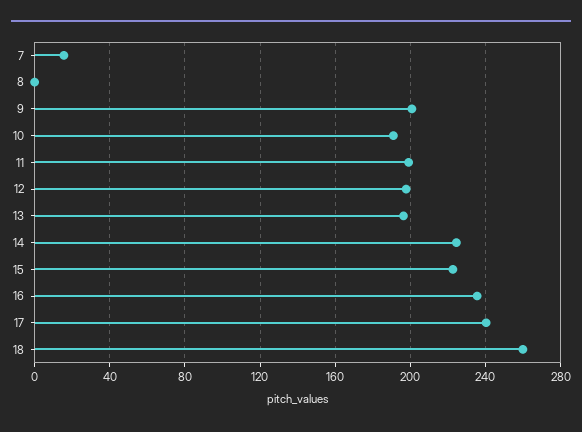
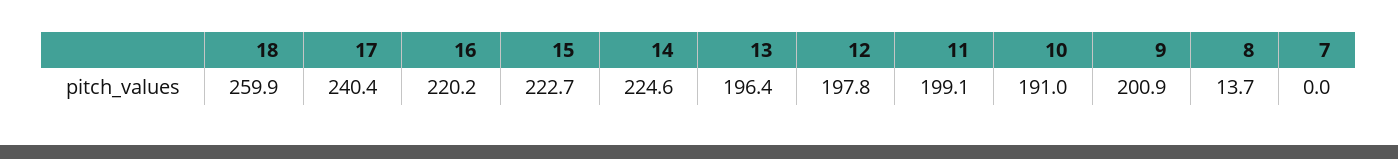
7: 15 -> 0
8: 0 -> 13.7
16: 235 -> 220.2

